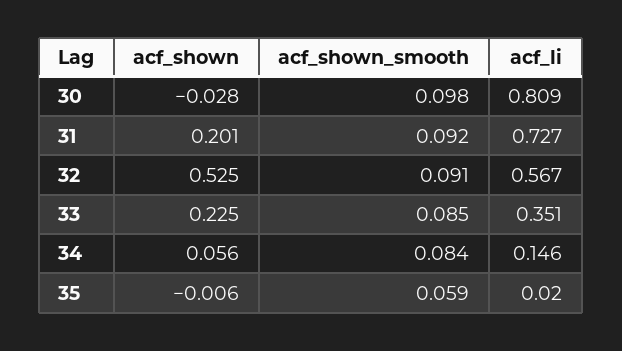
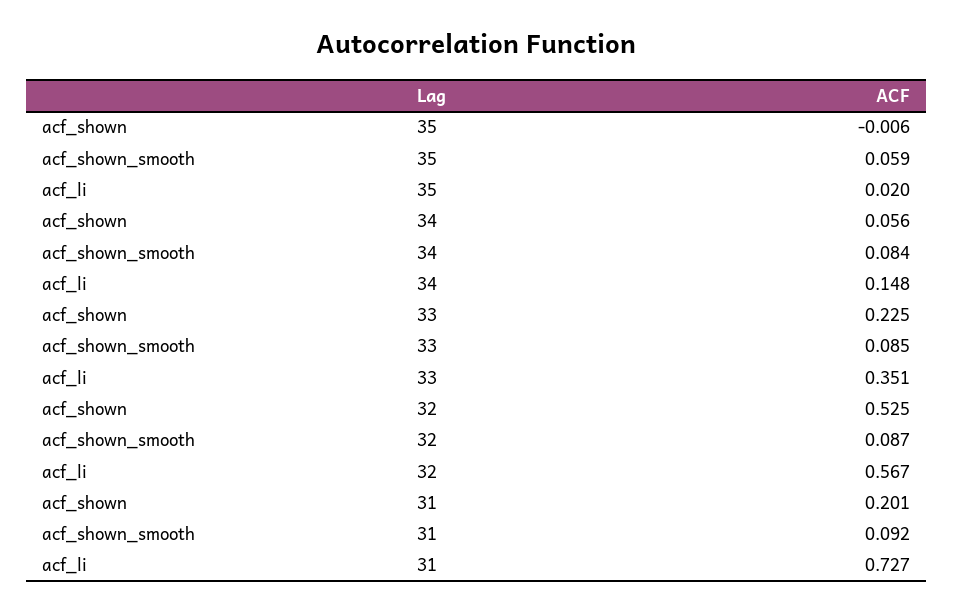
acf_shown, 30: -0.028 -> none
acf_shown_smooth, 30: 0.098 -> none
acf_li, 30: 0.809 -> none
acf_shown_smooth, 32: 0.091 -> 0.087
acf_li, 34: 0.146 -> 0.148

